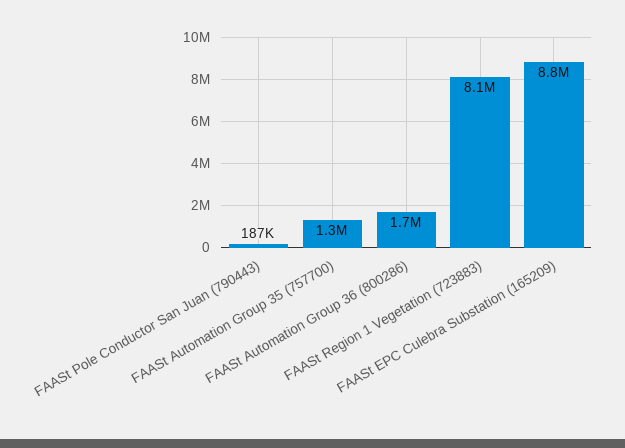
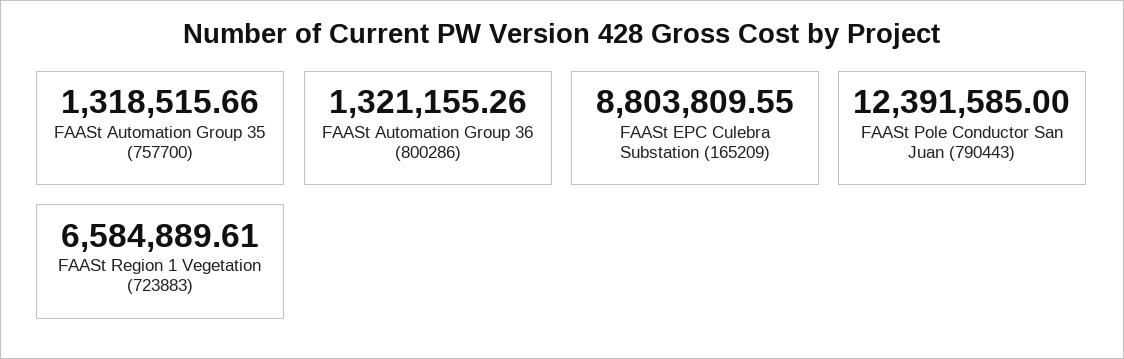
FAASt Pole Conductor San Juan (790443): 187000 -> 12391585
FAASt Automation Group 36 (800286): 1700000 -> 1321155.26
FAASt Region 1 Vegetation (723883): 8100000 -> 6584889.61

